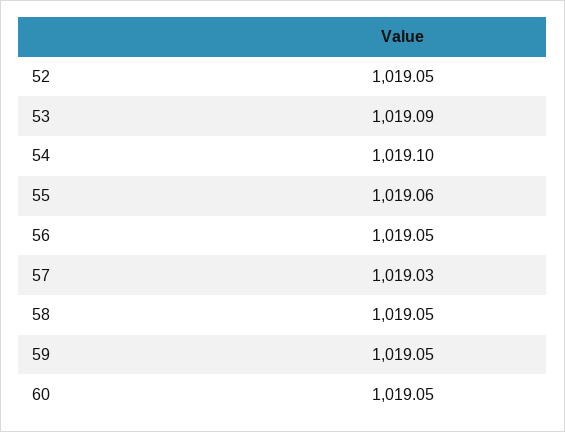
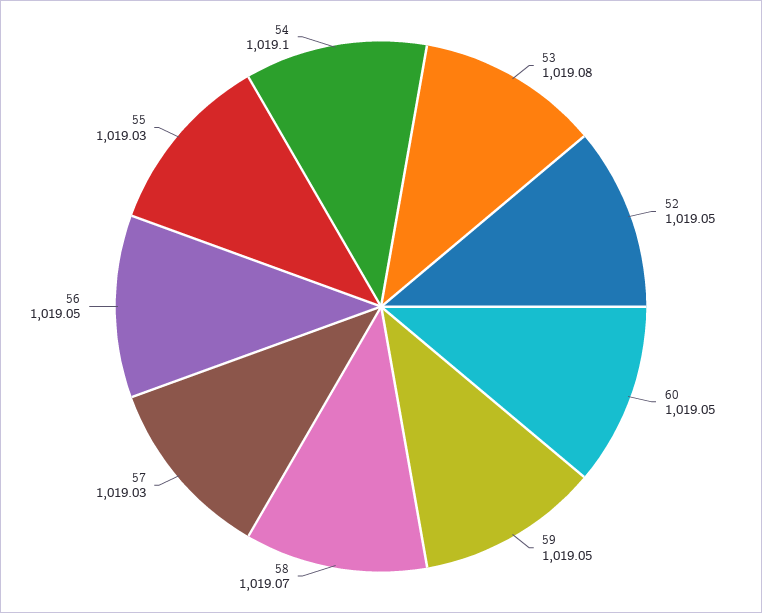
53: 1019.09 -> 1019.08
55: 1019.06 -> 1019.03
58: 1019.05 -> 1019.07

